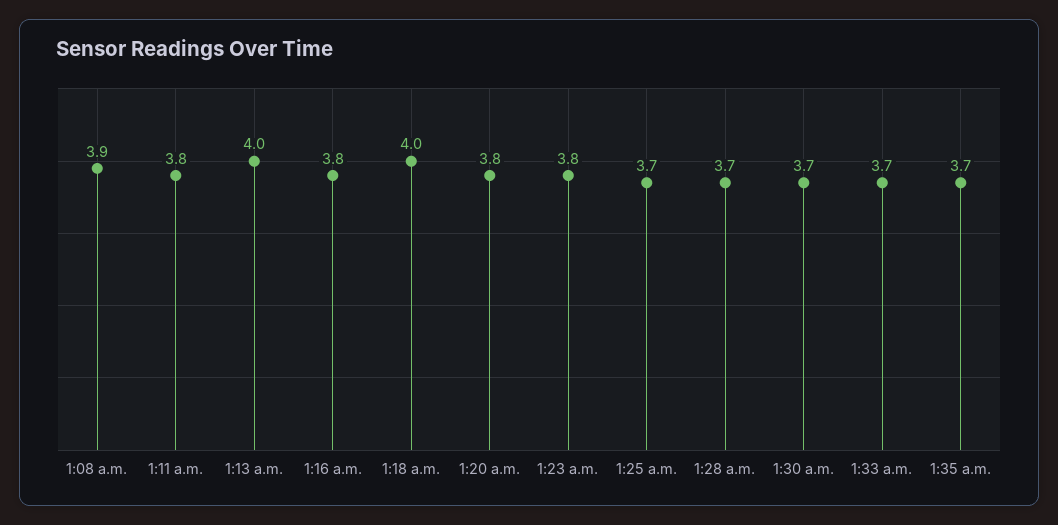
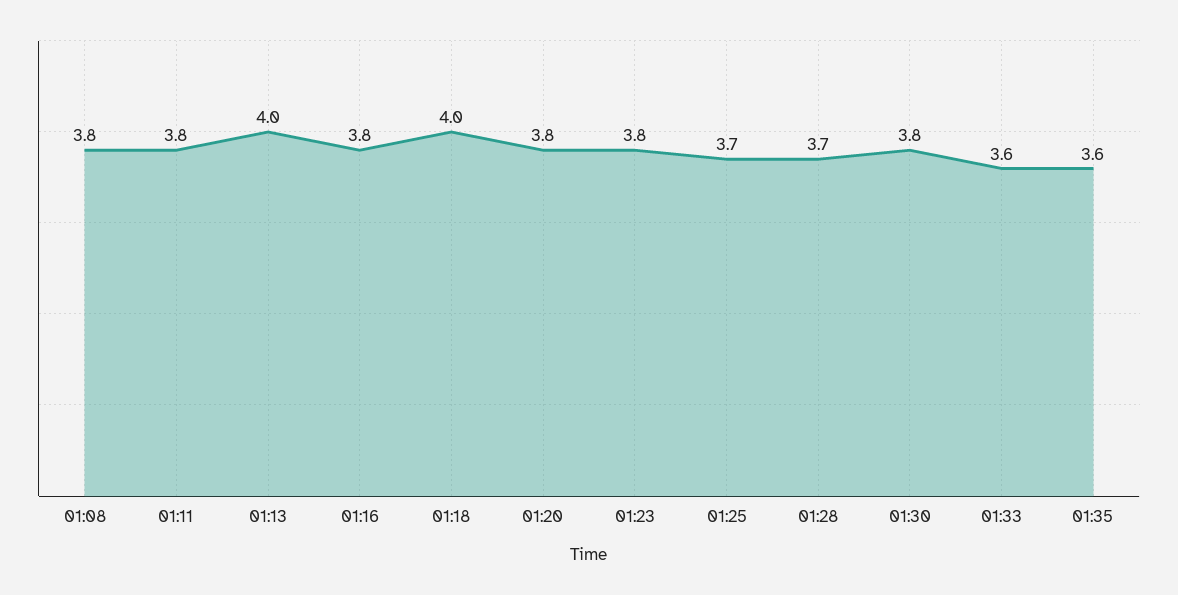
1:08 a.m.: 3.9 -> 3.8
1:30 a.m.: 3.7 -> 3.8
1:33 a.m.: 3.7 -> 3.6
1:35 a.m.: 3.7 -> 3.6

